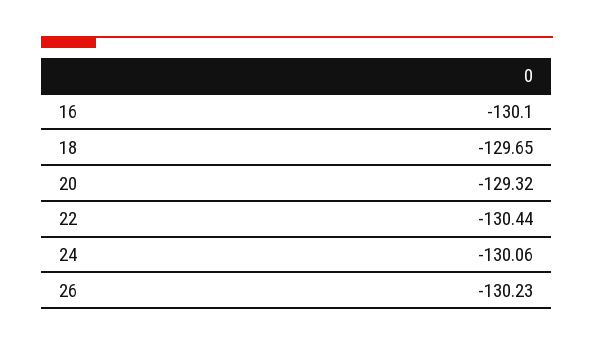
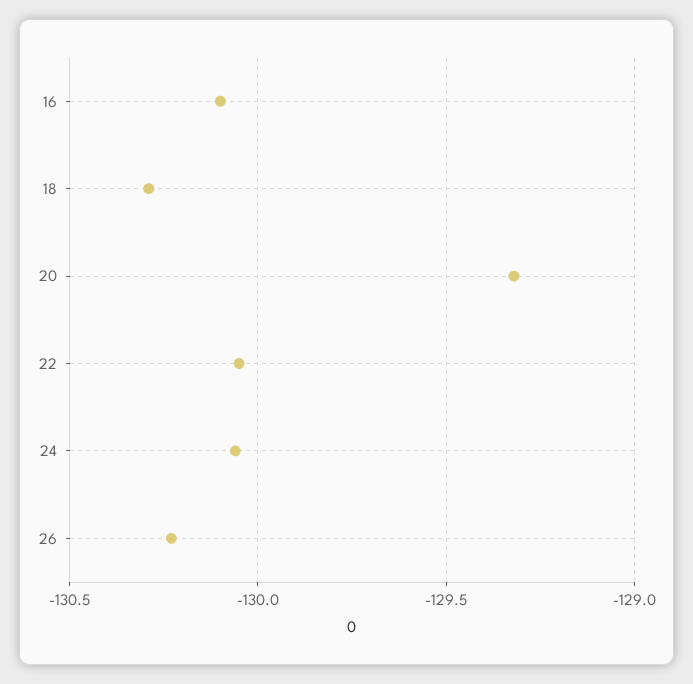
18: -129.65 -> -130.3
22: -130.44 -> -130.05

